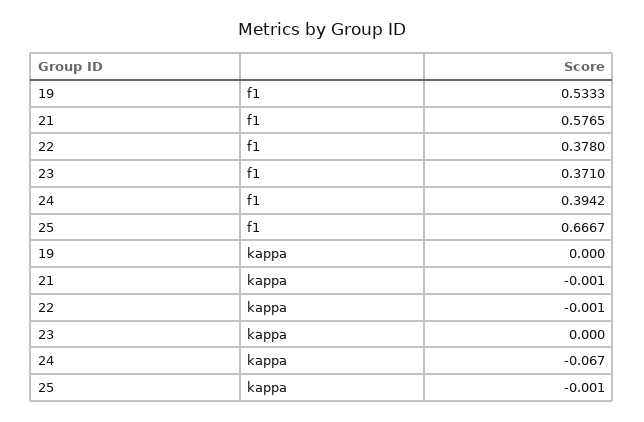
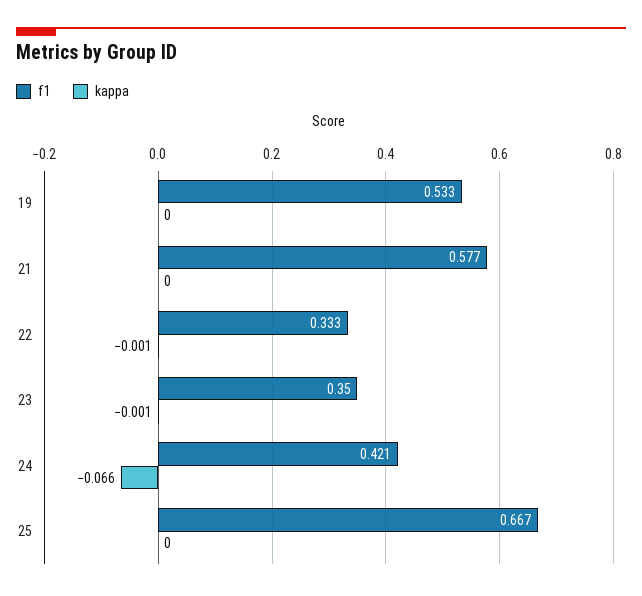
f1, 22: 0.378 -> 0.333
f1, 23: 0.371 -> 0.35
f1, 24: 0.3942 -> 0.421
kappa, 21: -0.001 -> 0
kappa, 23: 0 -> -0.001
kappa, 24: -0.067 -> -0.066
kappa, 25: -0.001 -> 0

